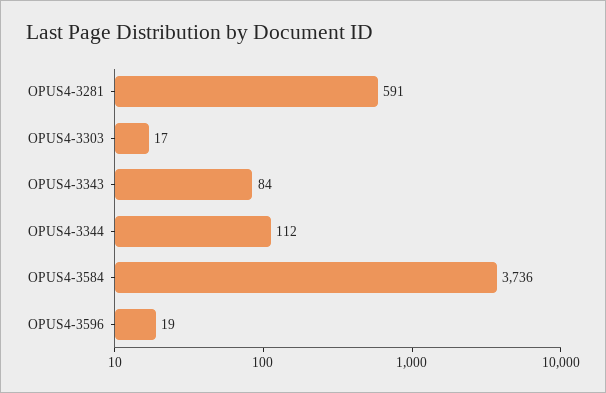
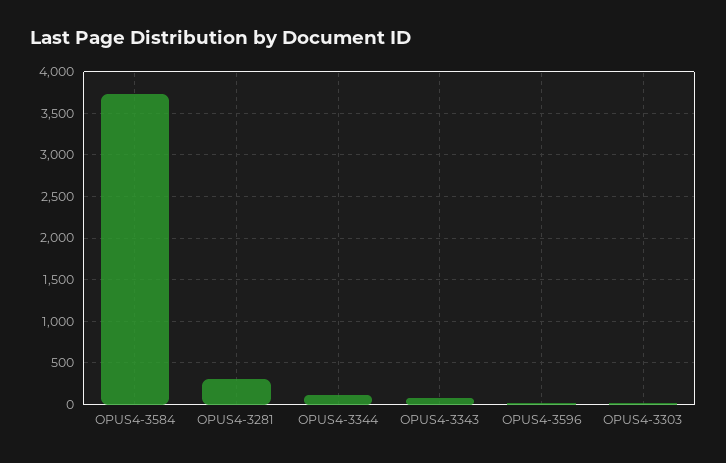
OPUS4-3281: 591 -> 300

